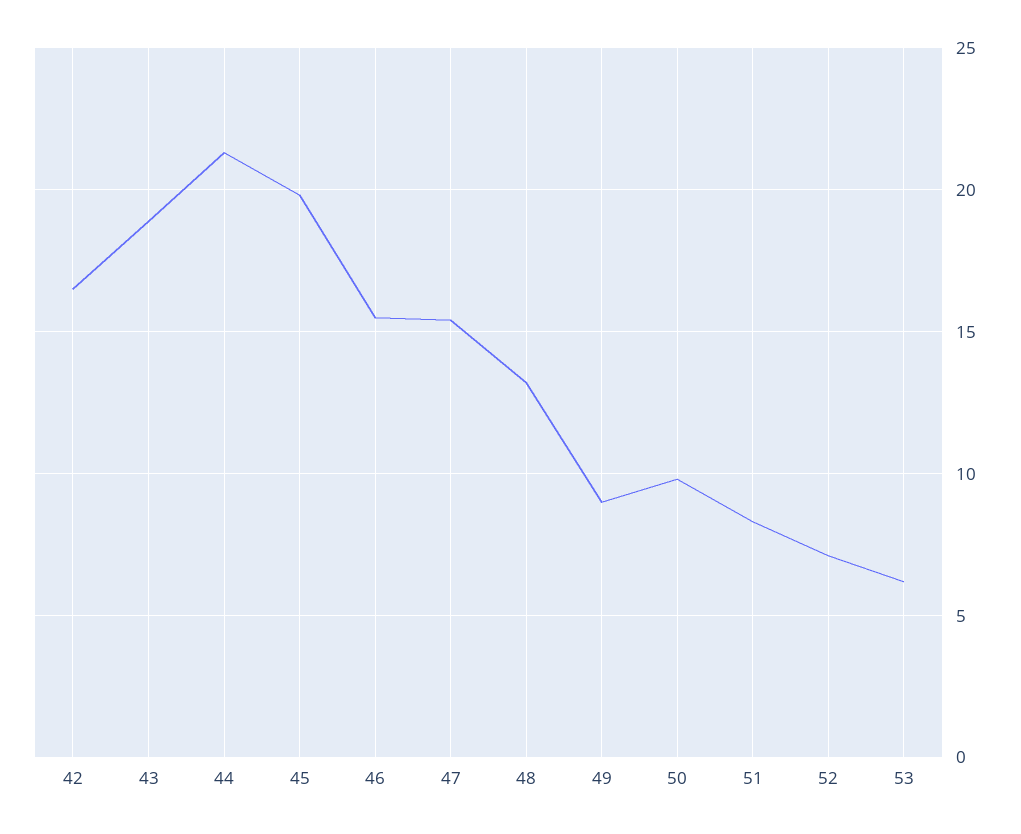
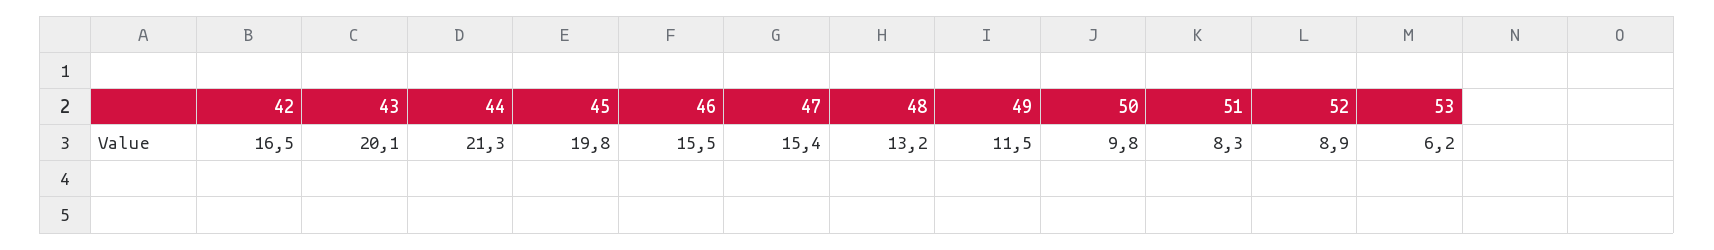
43: 19 -> 20.1
49: 9 -> 11.5
52: 7 -> 8.9

